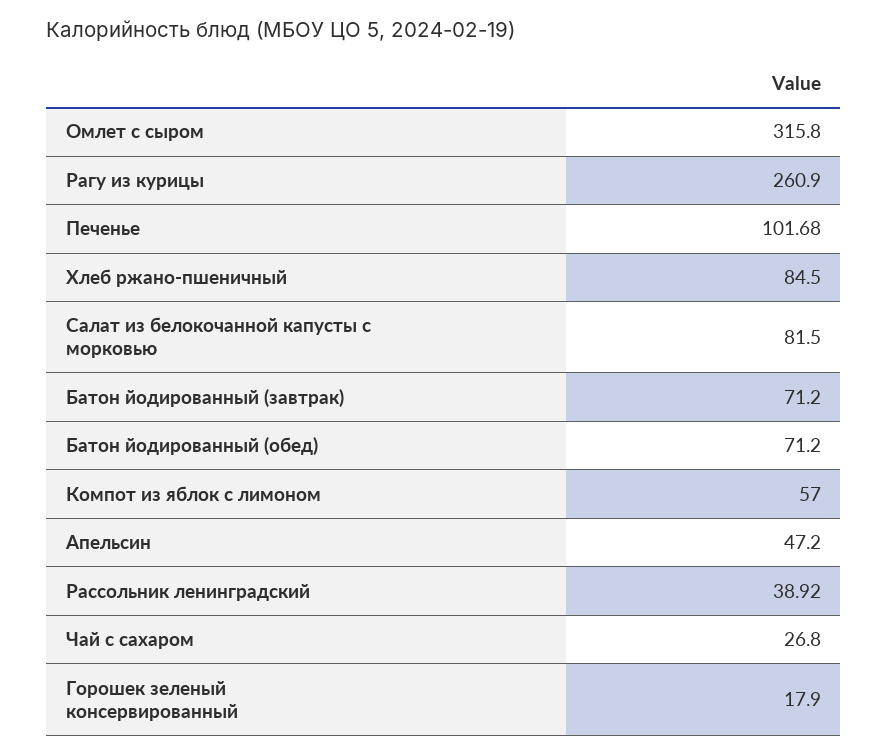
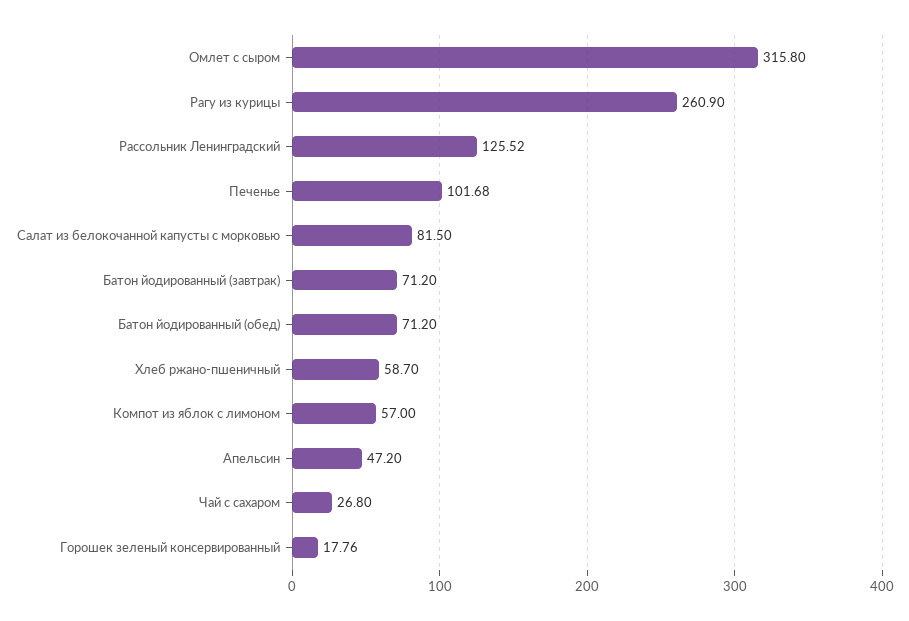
Хлеб ржано-пшеничный: 84.5 -> 58.7
Рассольник ленинградский: 38.92 -> 125.52
Горошек зеленый консервированный: 17.9 -> 17.76

